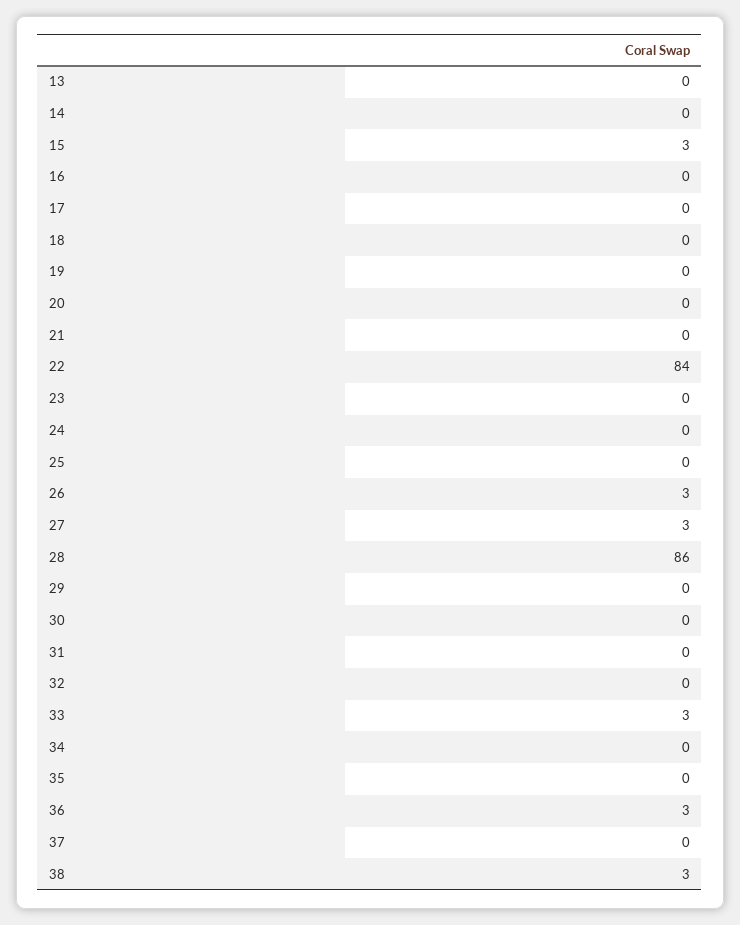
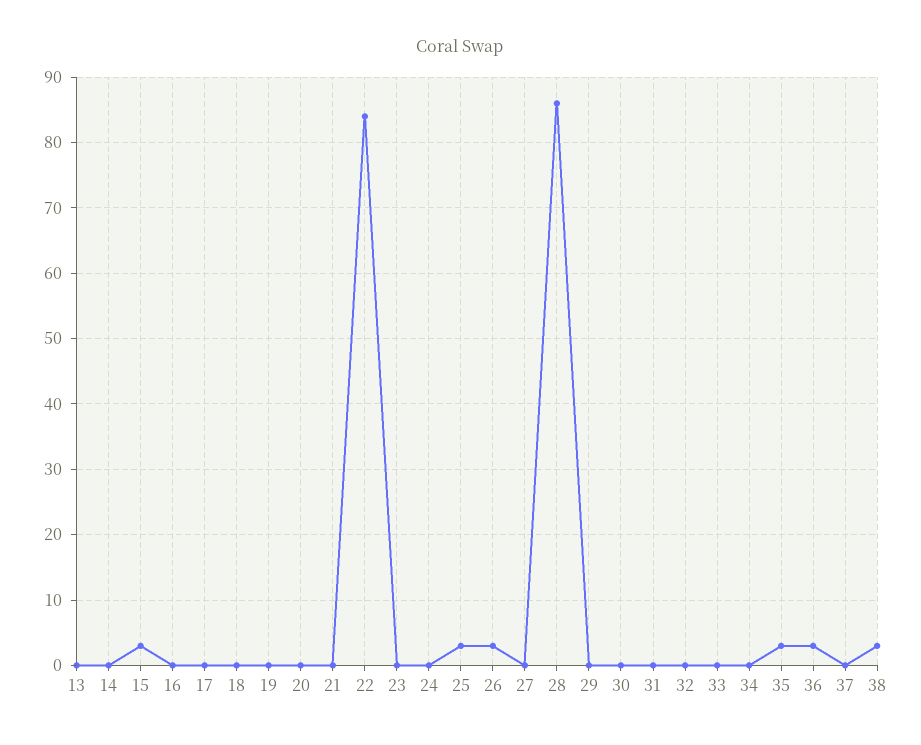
25: 0 -> 3
27: 3 -> 0
33: 3 -> 0
35: 0 -> 3

